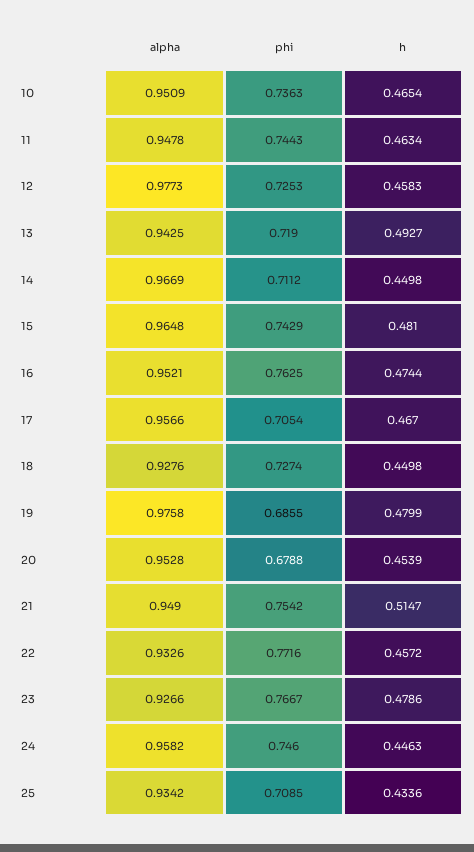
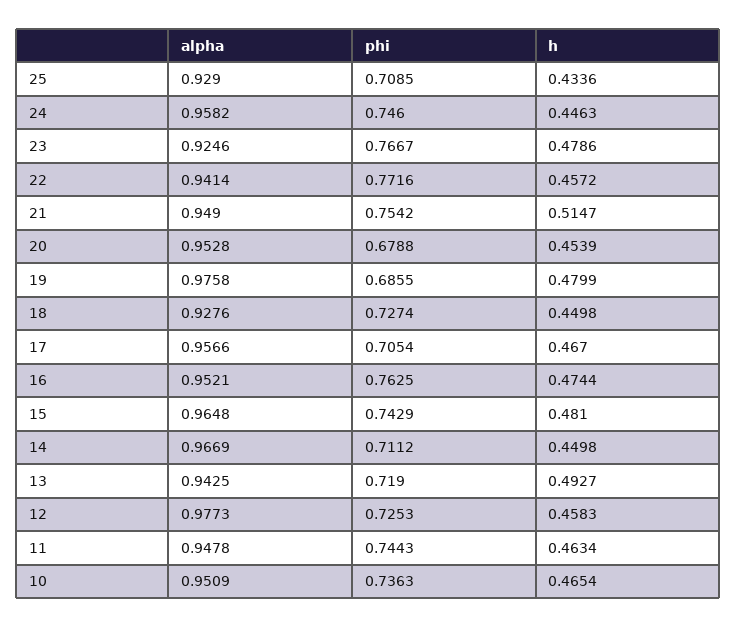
alpha, 22: 0.9326 -> 0.9414
alpha, 23: 0.9266 -> 0.9246
alpha, 25: 0.9342 -> 0.929

